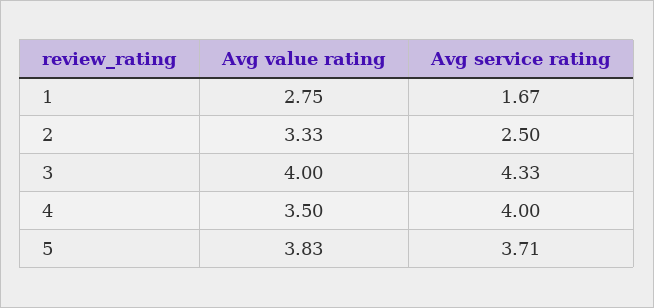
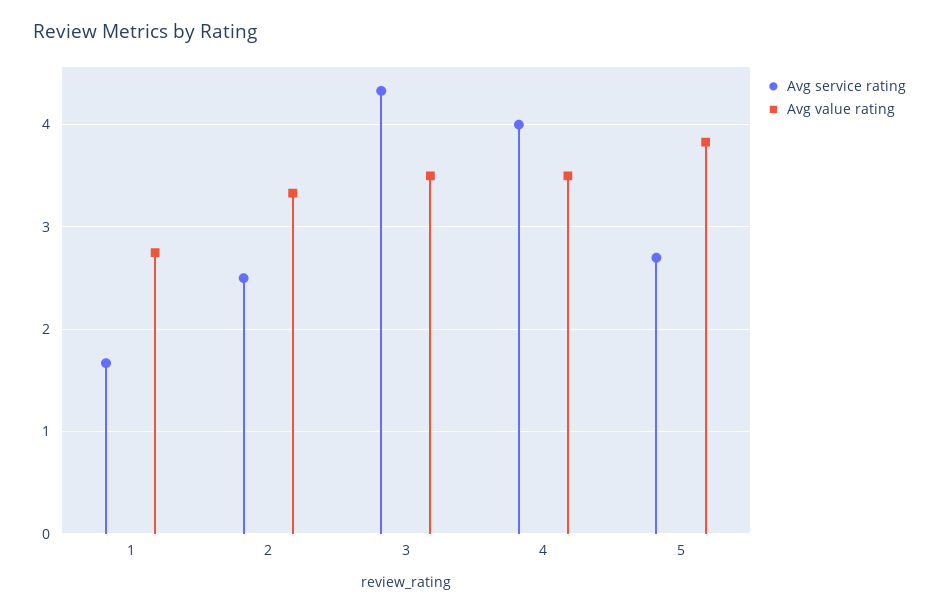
Avg value rating, 3: 4 -> 3.5
Avg service rating, 5: 3.71 -> 2.7

